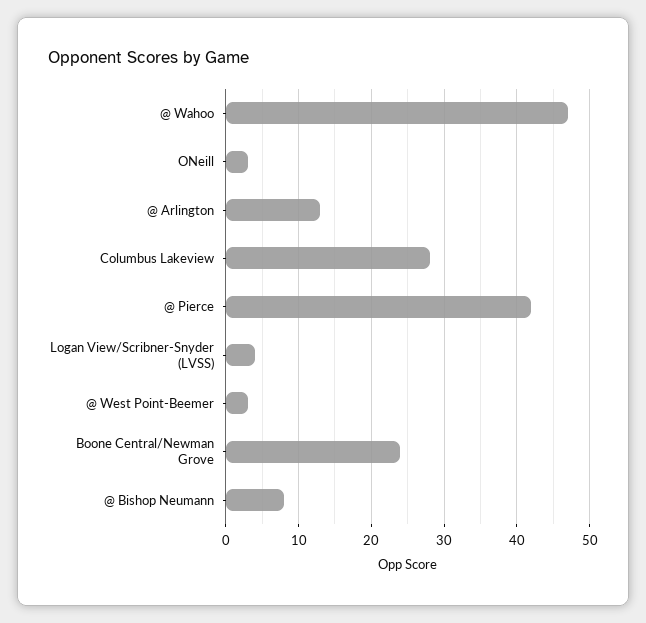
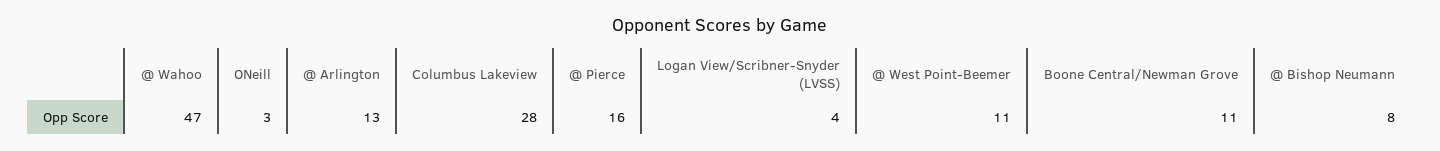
@ Pierce: 42 -> 16
@ West Point-Beemer: 3 -> 11
Boone Central/Newman Grove: 24 -> 11

